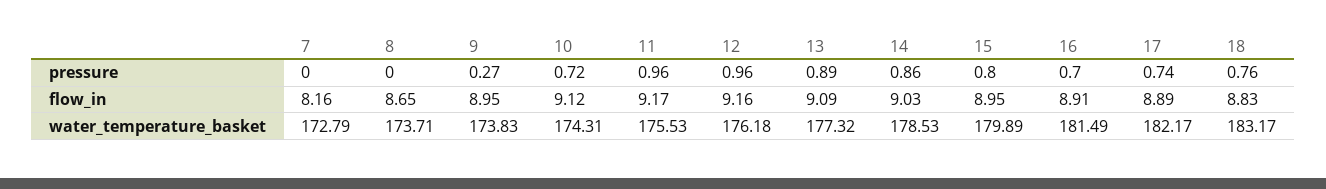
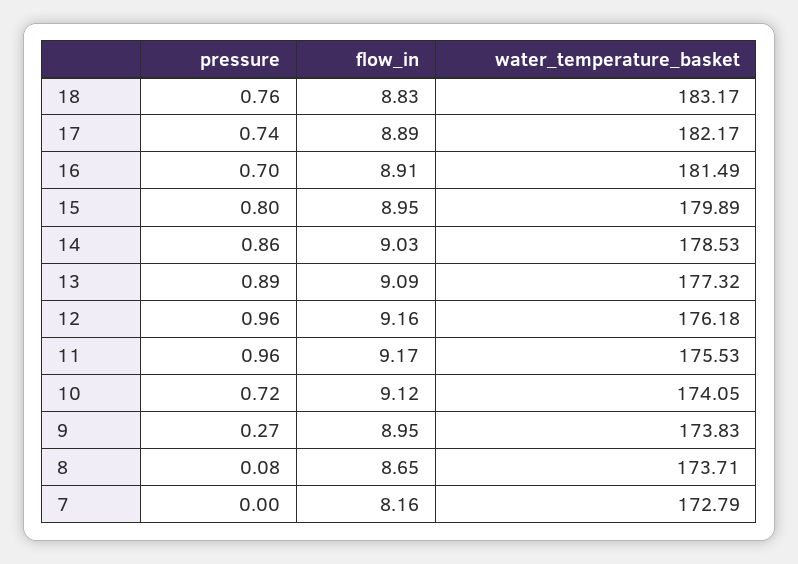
8, pressure: 0 -> 0.08
10, water_temperature_basket: 174.31 -> 174.05

